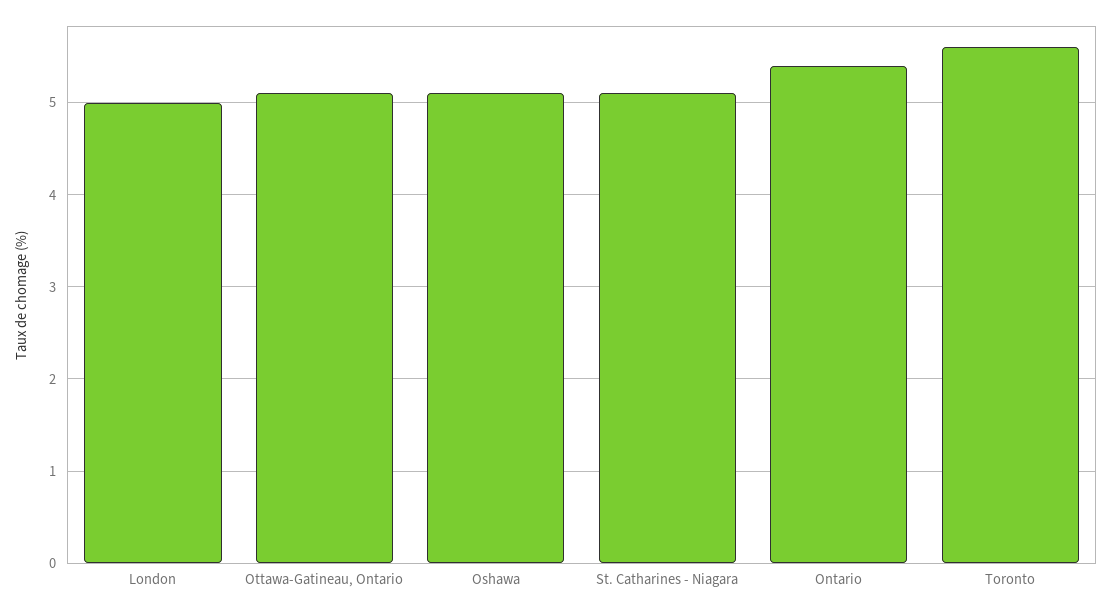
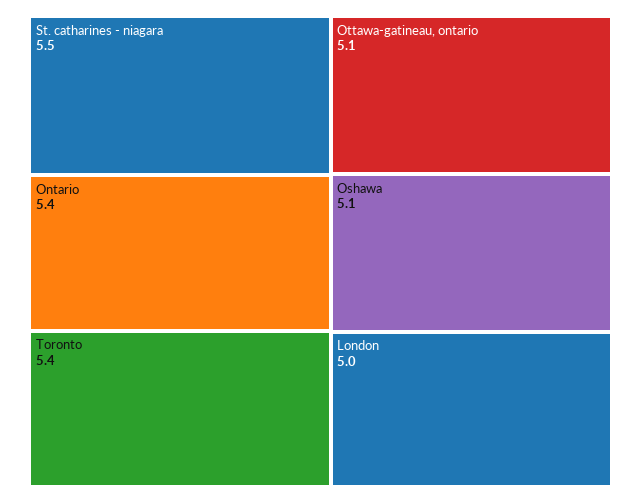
St. Catharines - Niagara: 5.1 -> 5.5
Toronto: 5.6 -> 5.4

